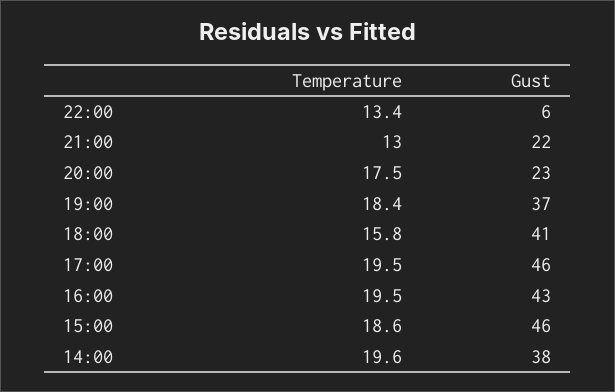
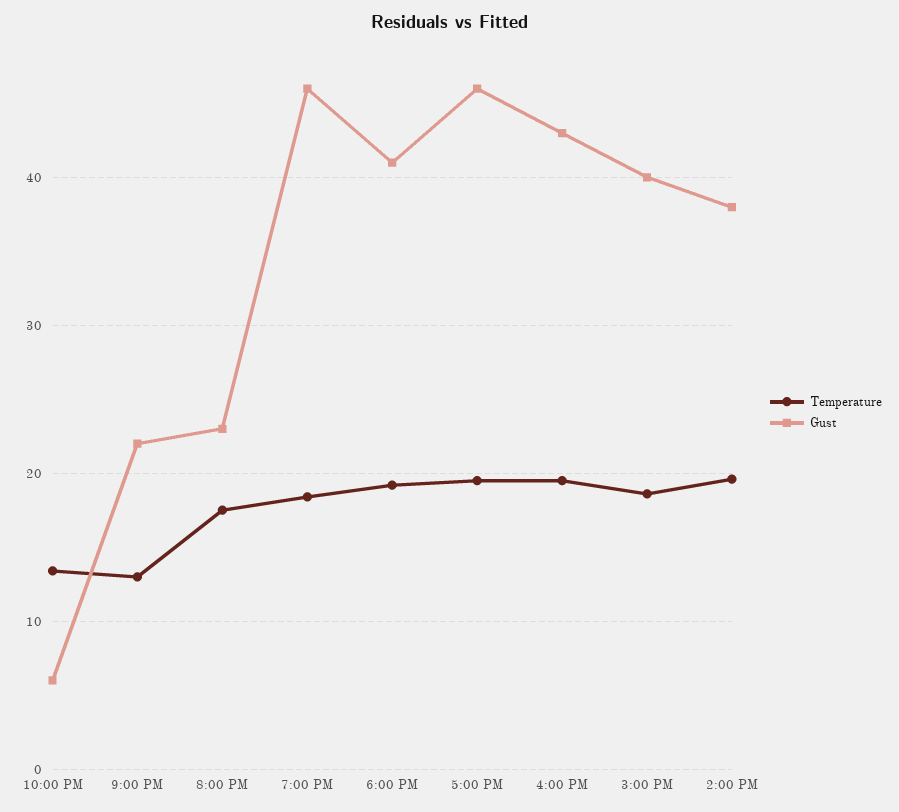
Gust, 19:00: 37 -> 46
Temperature, 18:00: 15.8 -> 19
Gust, 15:00: 46 -> 40

